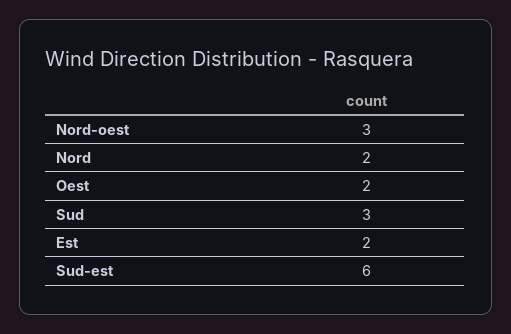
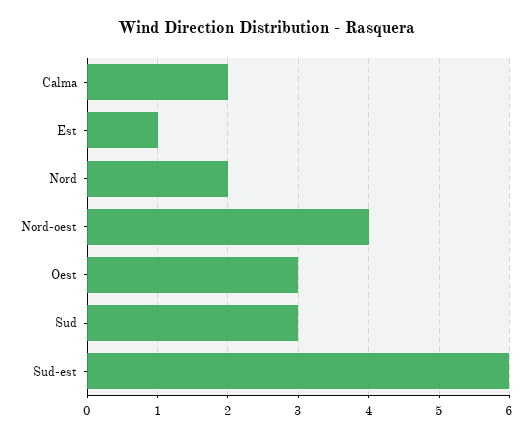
Nord-oest: 3 -> 4
Oest: 2 -> 3
Est: 2 -> 1
Calma: none -> 2

